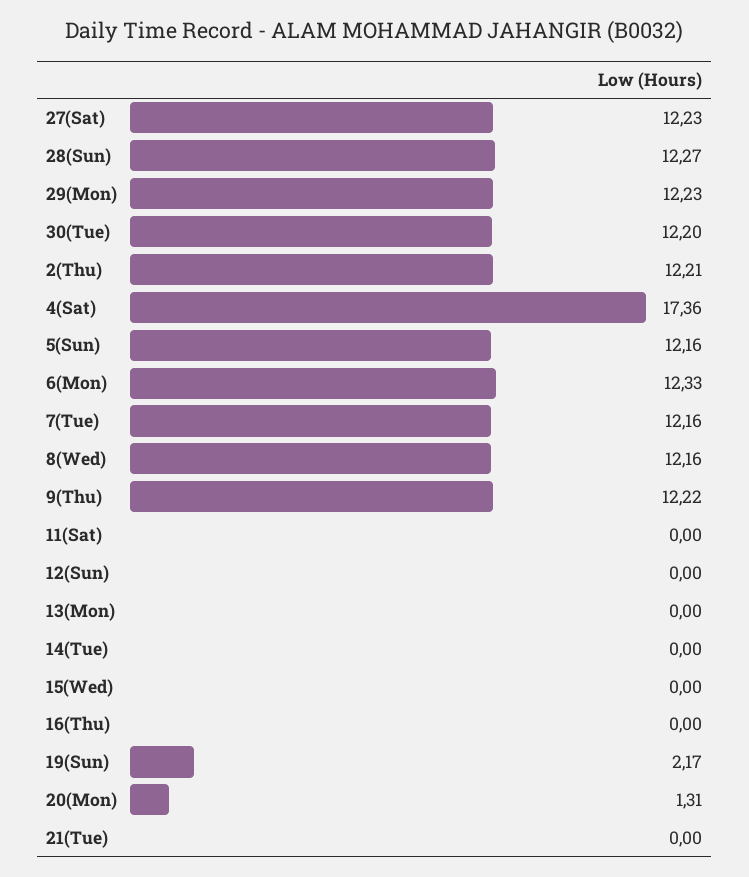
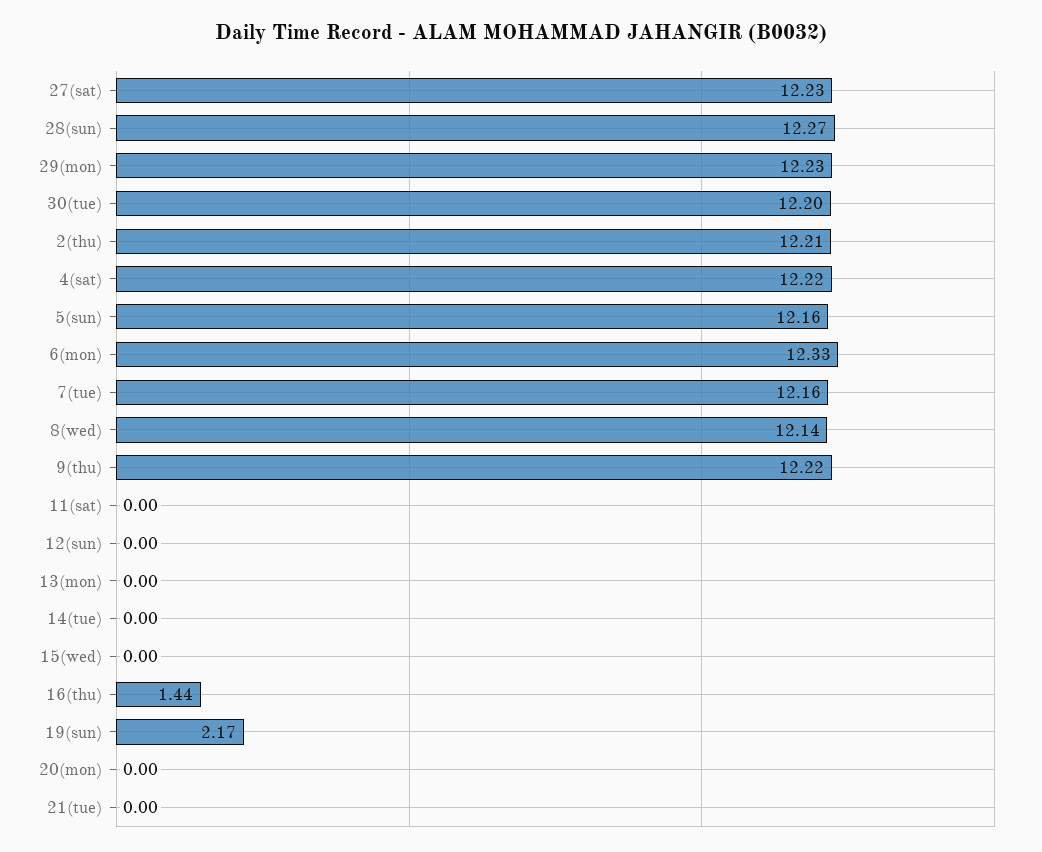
4(Sat): 17.36 -> 12.22
8(Wed): 12.16 -> 12.14
16(Thu): 0 -> 1.44
20(Mon): 1.31 -> 0

